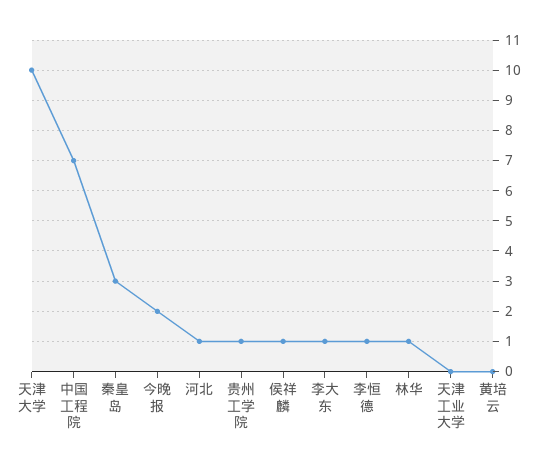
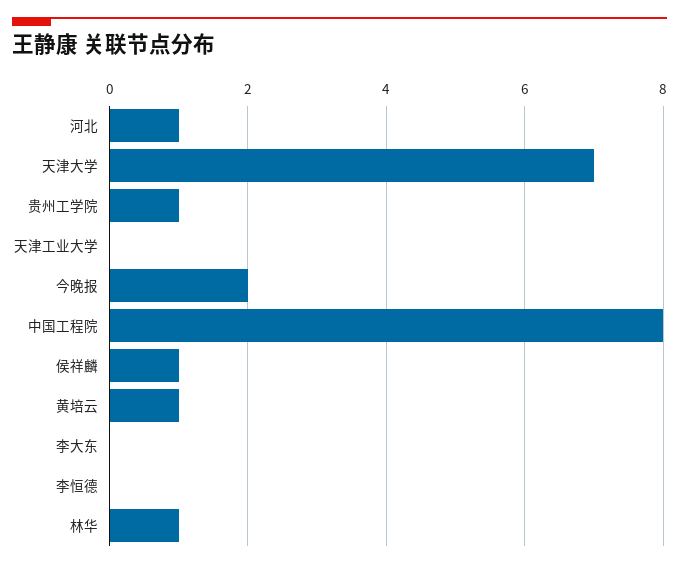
天津大学: 10 -> 7
中国工程院: 7 -> 8
秦皇岛: 3 -> none
李大东: 1 -> 0
李恒德: 1 -> 0
黄培云: 0 -> 1

